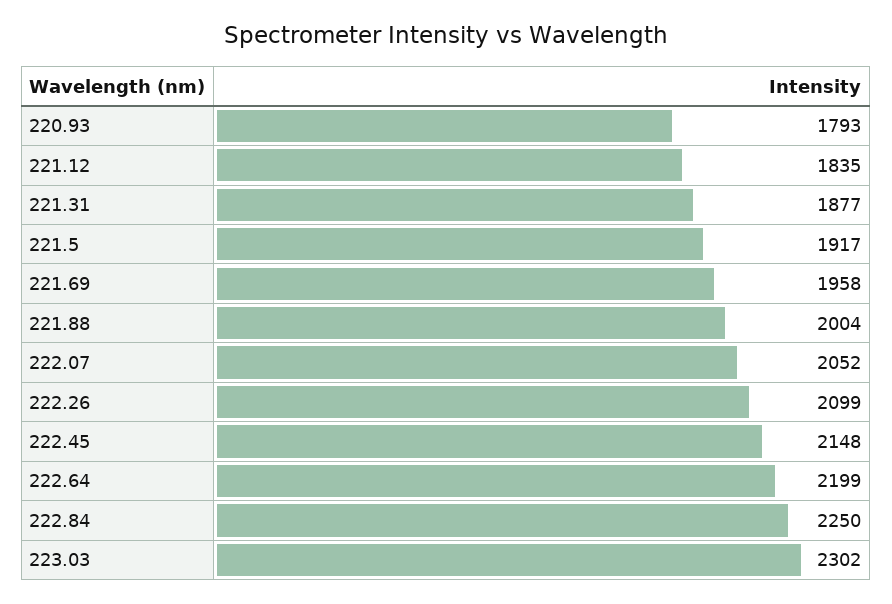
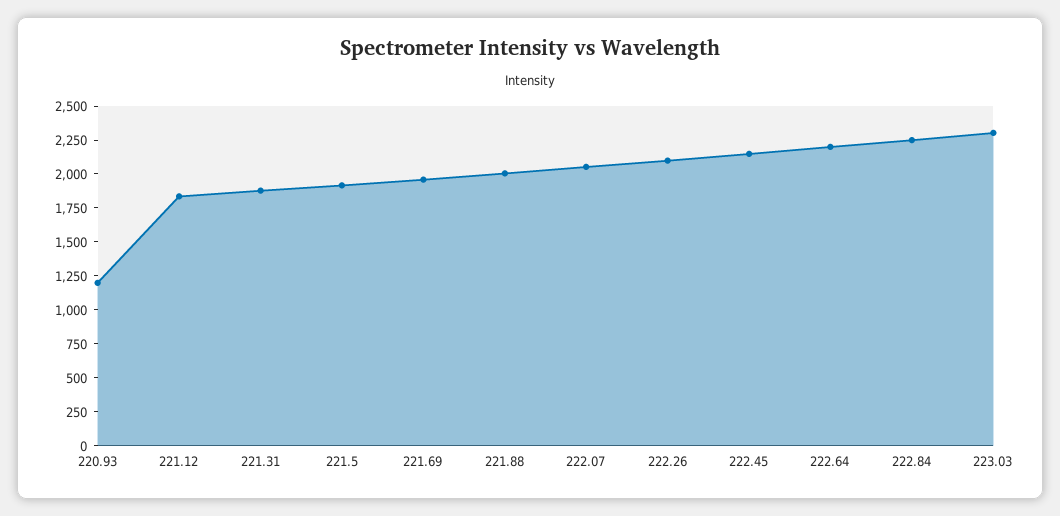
220.93: 1793 -> 1250

